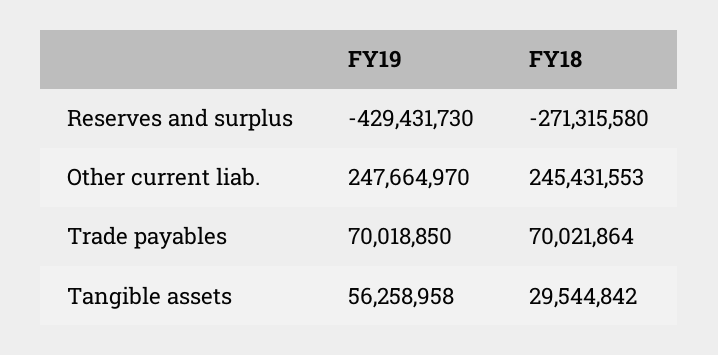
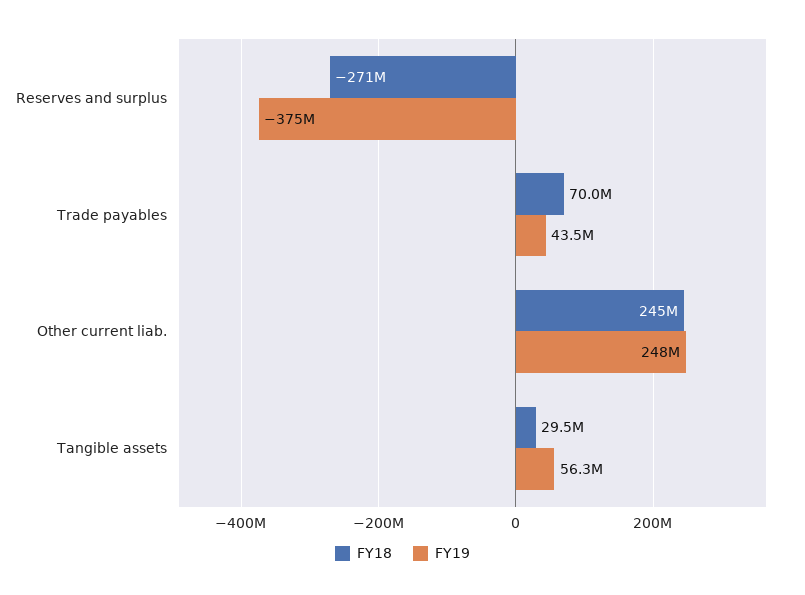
FY19, Reserves and surplus: -429431730 -> -375000000
FY19, Trade payables: 70018850 -> 43500000

